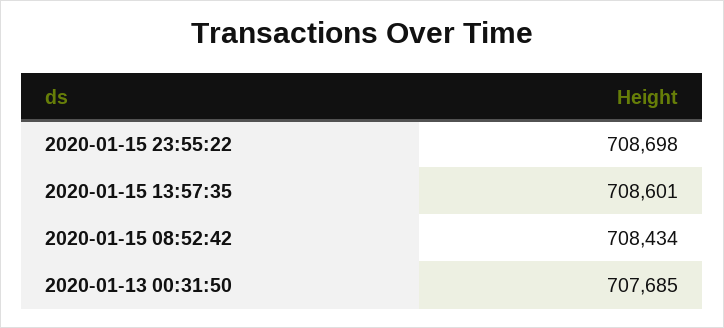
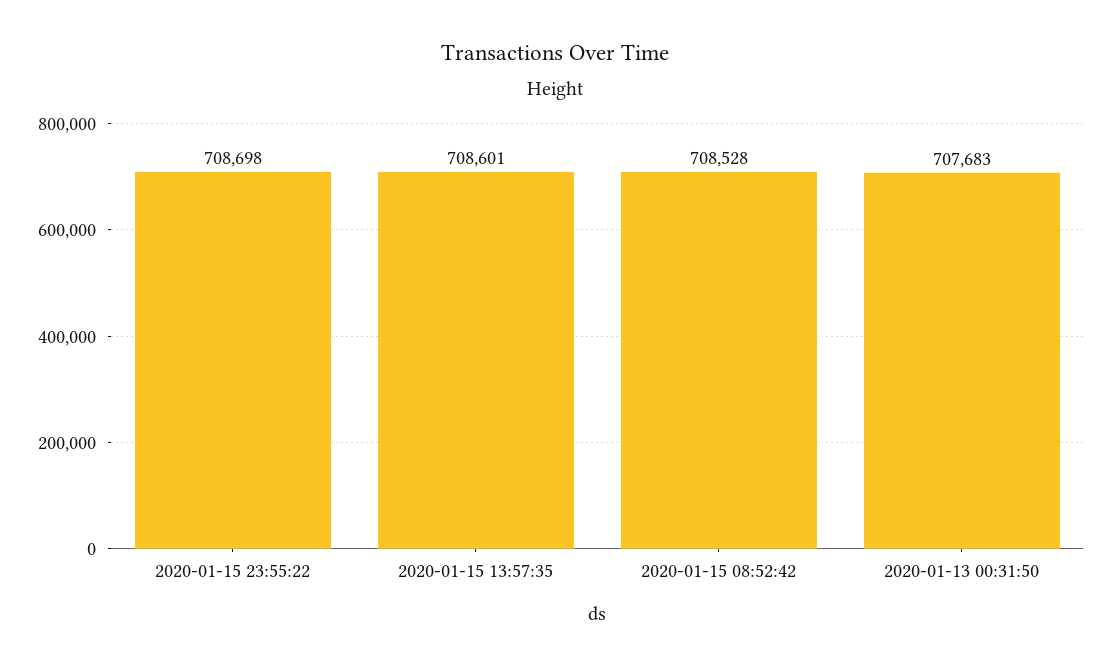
2020-01-15 08:52:42: 708434 -> 708528
2020-01-13 00:31:50: 707685 -> 707683

